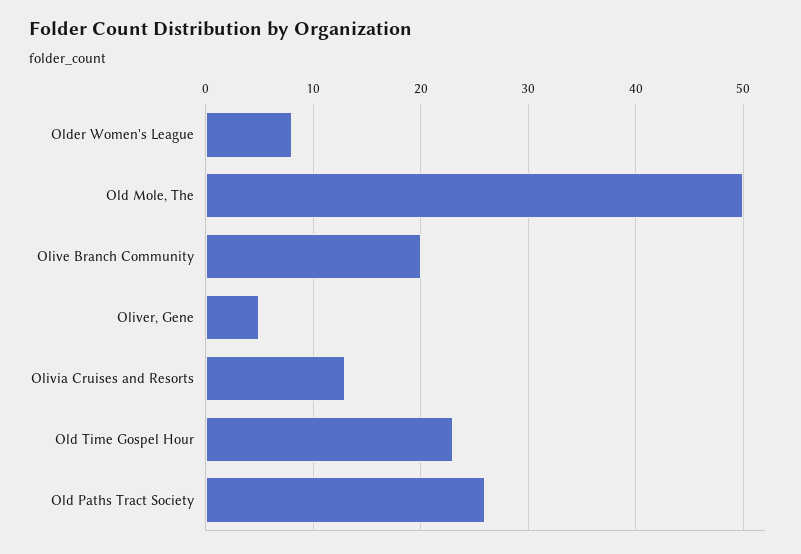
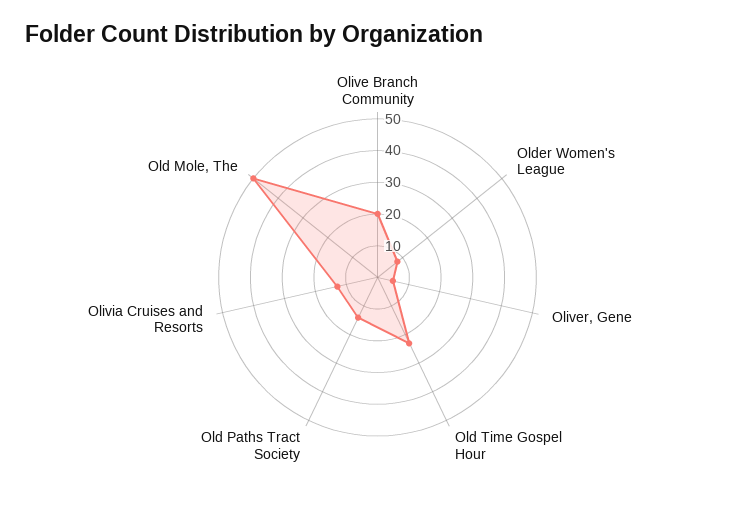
Old Paths Tract Society: 26 -> 15

